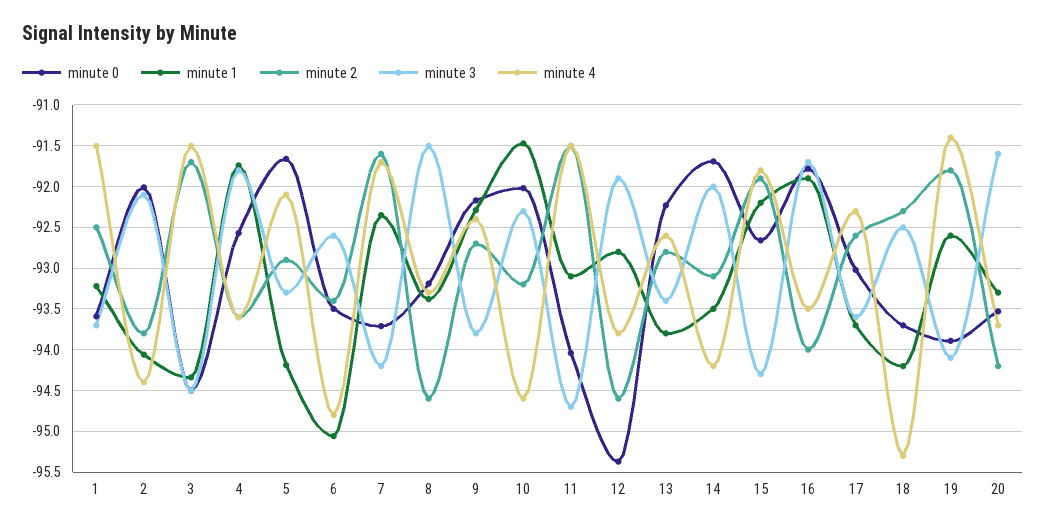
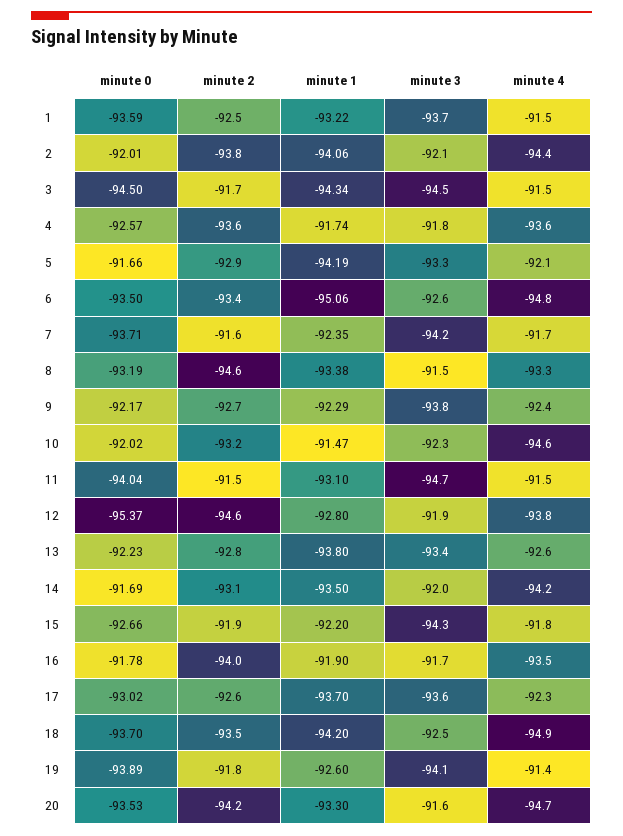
minute 2, 18: -92.3 -> -93.5
minute 4, 18: -95.3 -> -94.9
minute 4, 20: -93.7 -> -94.7

